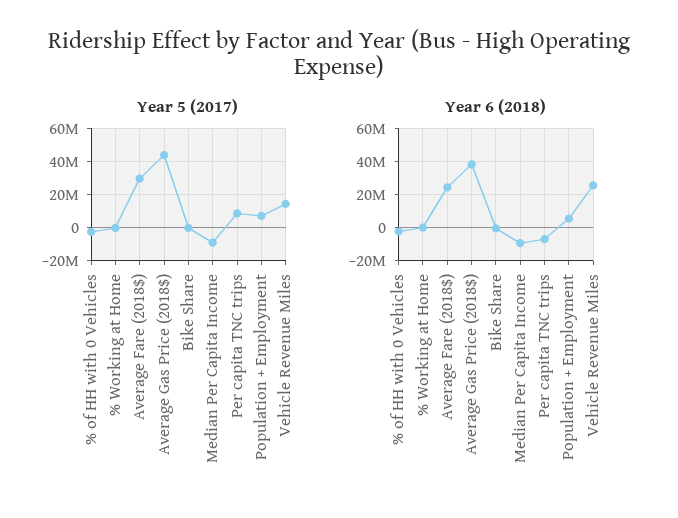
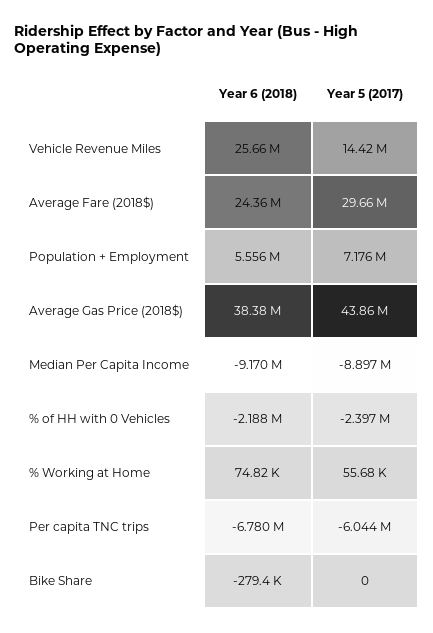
Year 5 (2017), Per capita TNC trips: 10000000 -> -6044000

